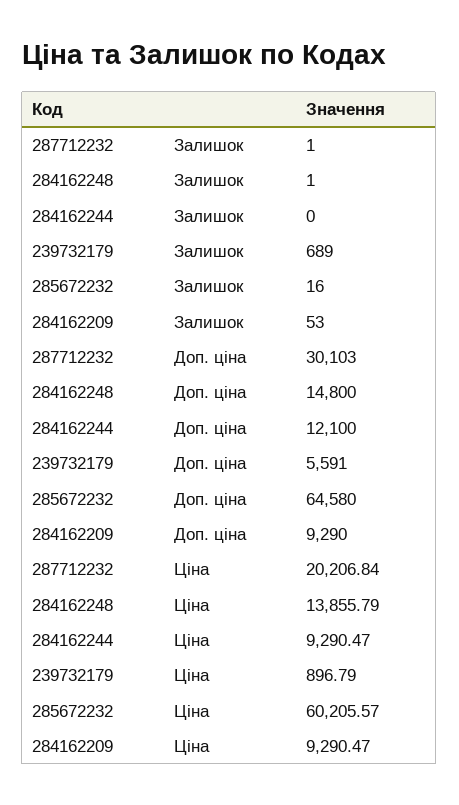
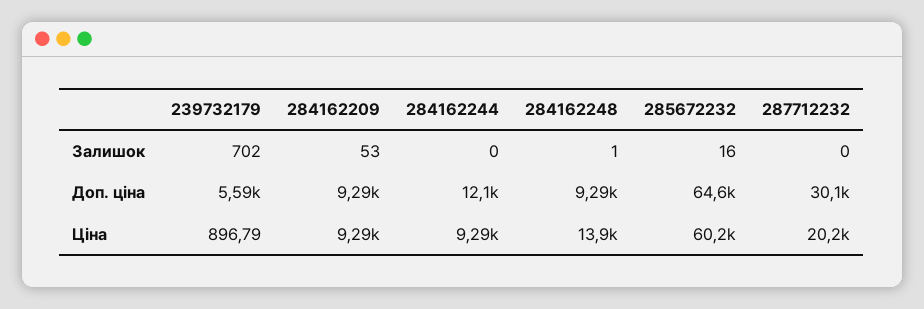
287712232, Залишок: 1 -> 0
239732179, Залишок: 689 -> 702
284162248, Доп. ціна: 14800 -> 9290

